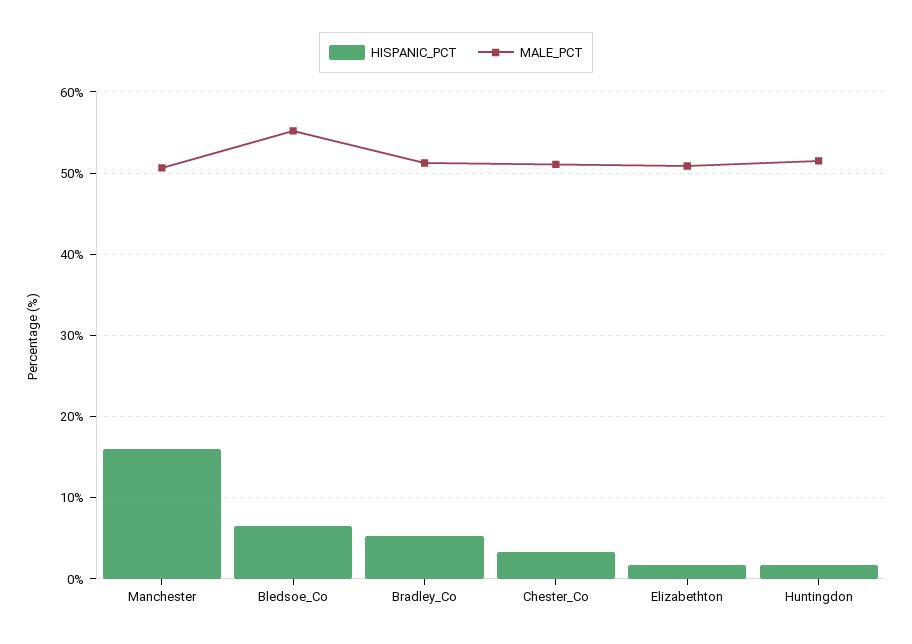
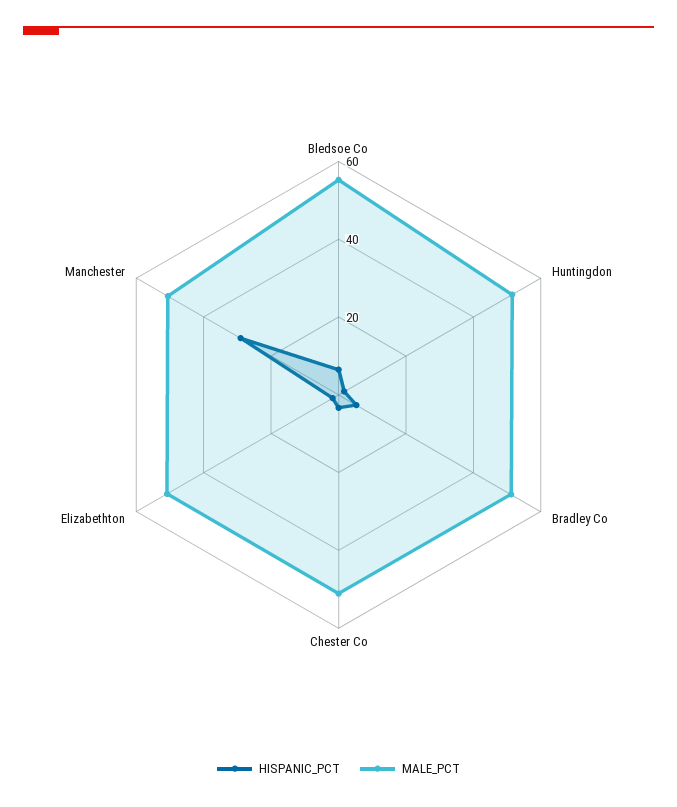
HISPANIC_PCT, Manchester: 16 -> 30

